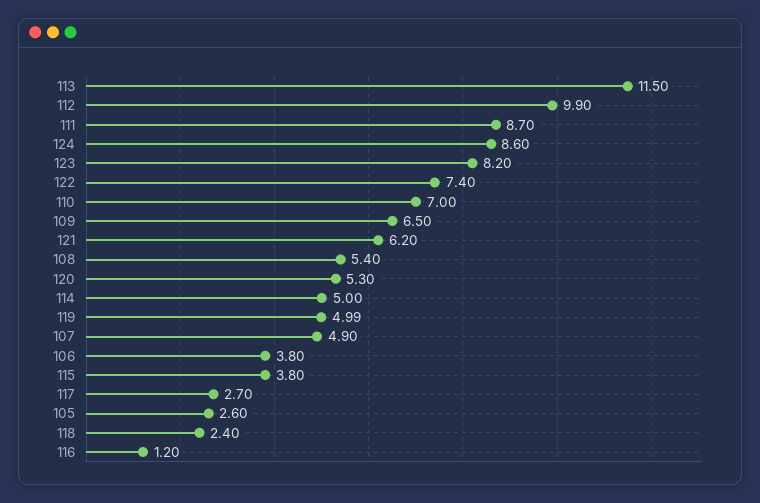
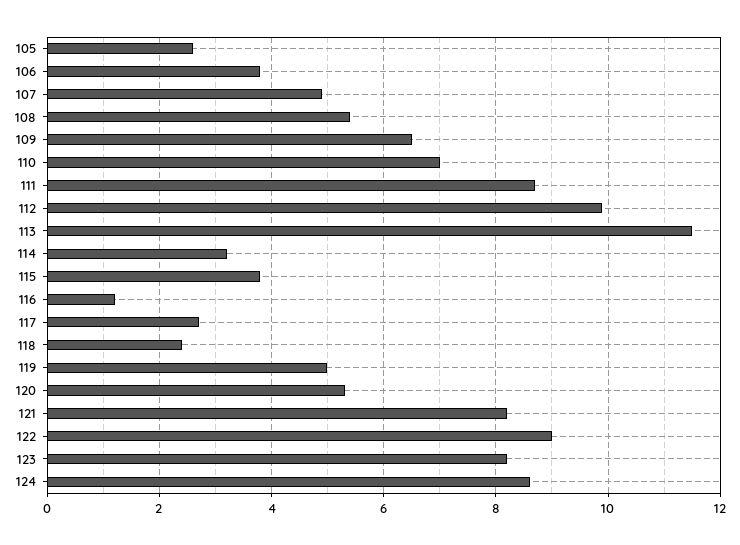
122: 7.4 -> 9
121: 6.2 -> 8.2
114: 5 -> 3.2

